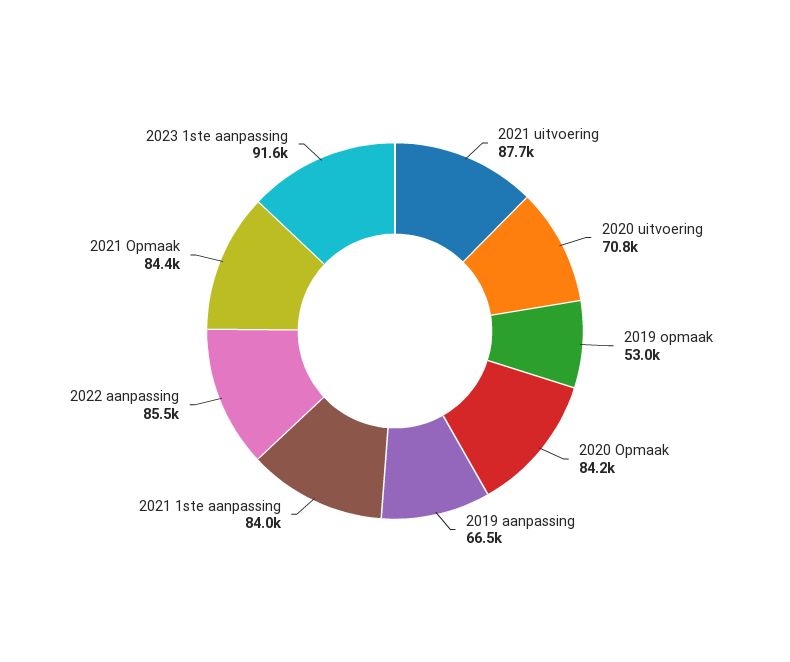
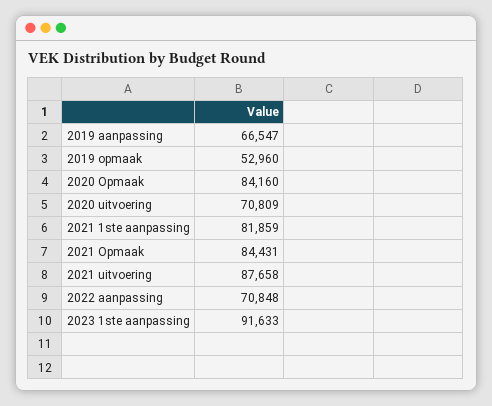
2021 1ste aanpassing: 84000 -> 81859
2022 aanpassing: 85500 -> 70848

